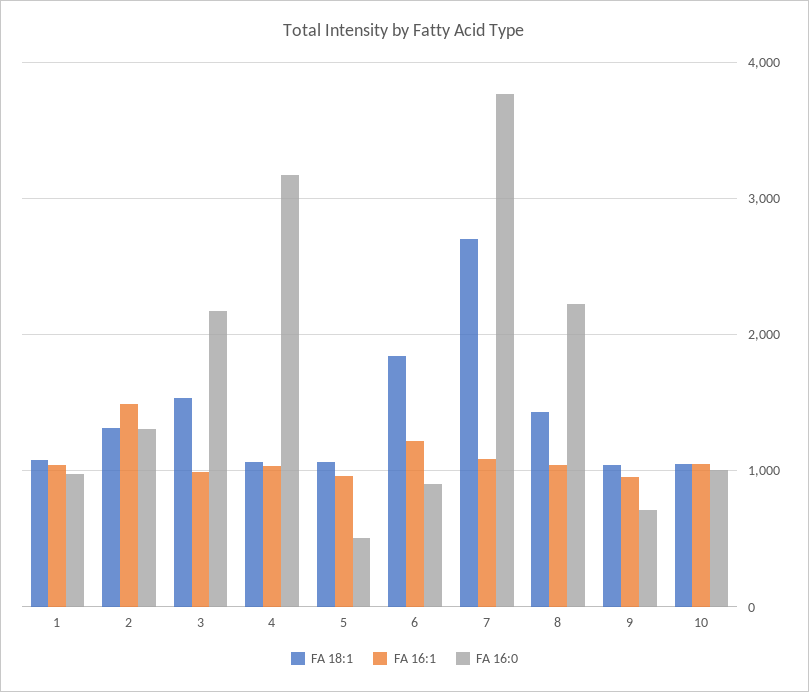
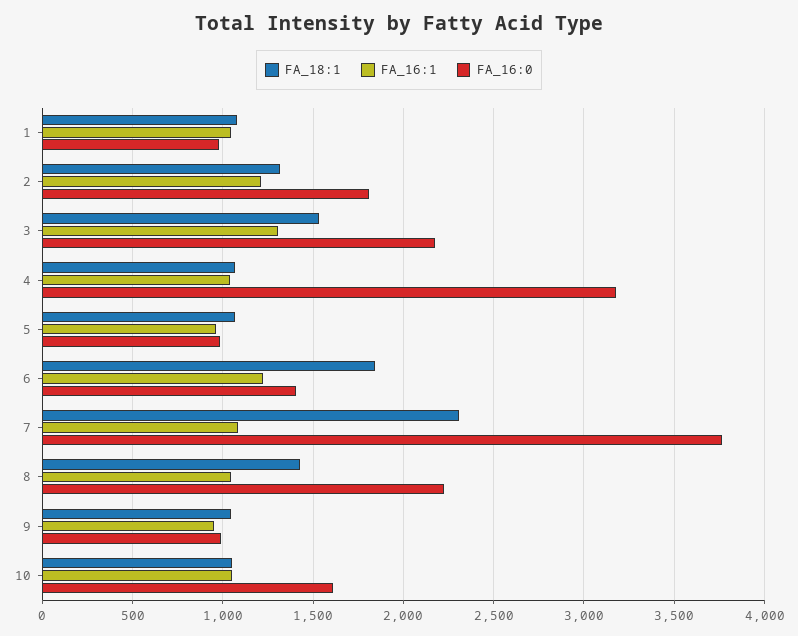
FA 16:1, 2: 1500 -> 1200
FA 16:0, 2: 1300 -> 1800
FA 16:1, 3: 1000 -> 1300
FA 16:0, 5: 500 -> 1000
FA 16:0, 6: 900 -> 1400
FA 18:1, 7: 2700 -> 2300
FA 16:0, 9: 700 -> 1000
FA 16:0, 10: 1000 -> 1600

